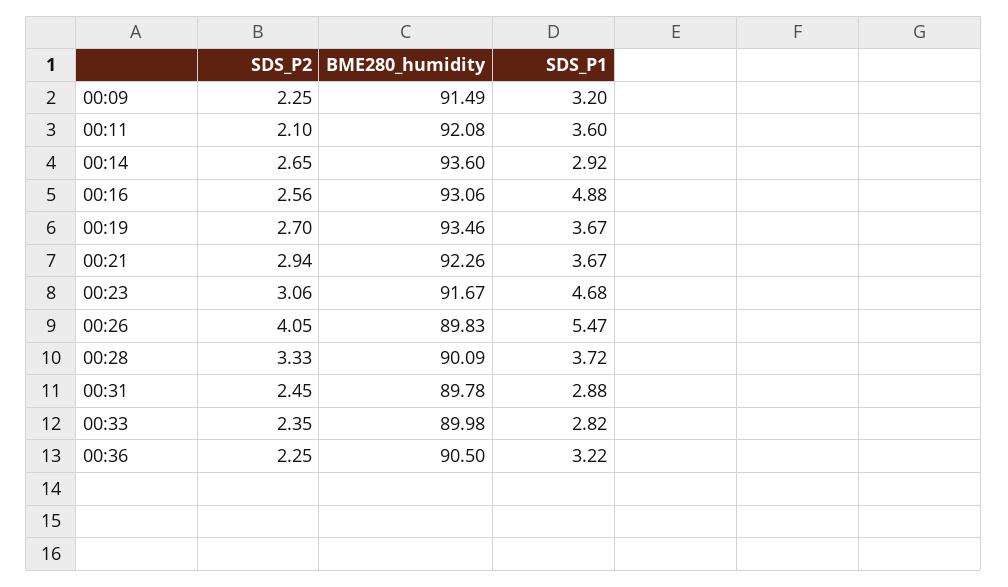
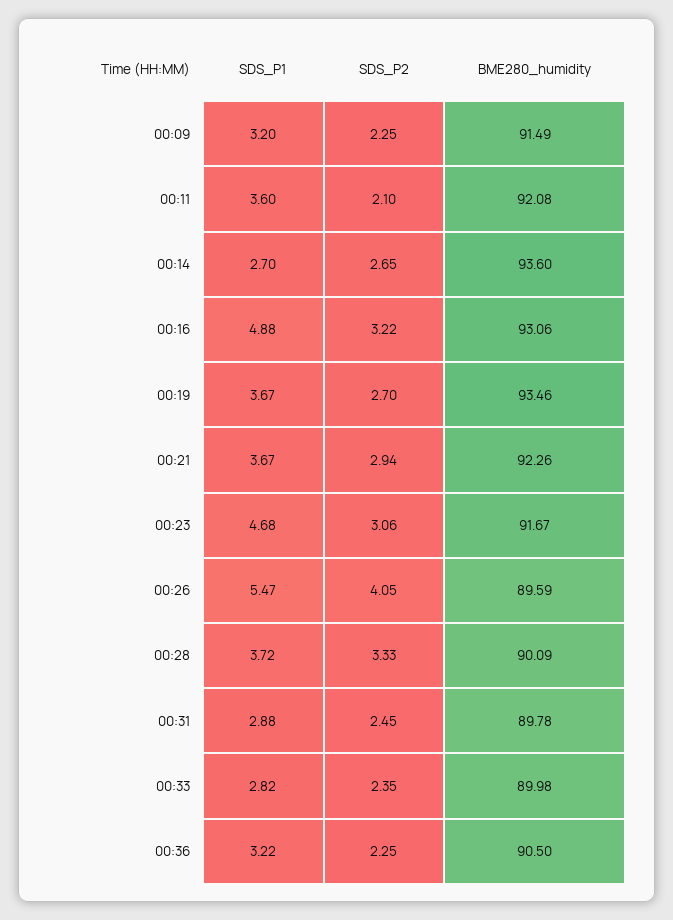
SDS_P1, 00:14: 2.92 -> 2.7
SDS_P2, 00:16: 2.56 -> 3.22
BME280_humidity, 00:26: 89.83 -> 89.59

